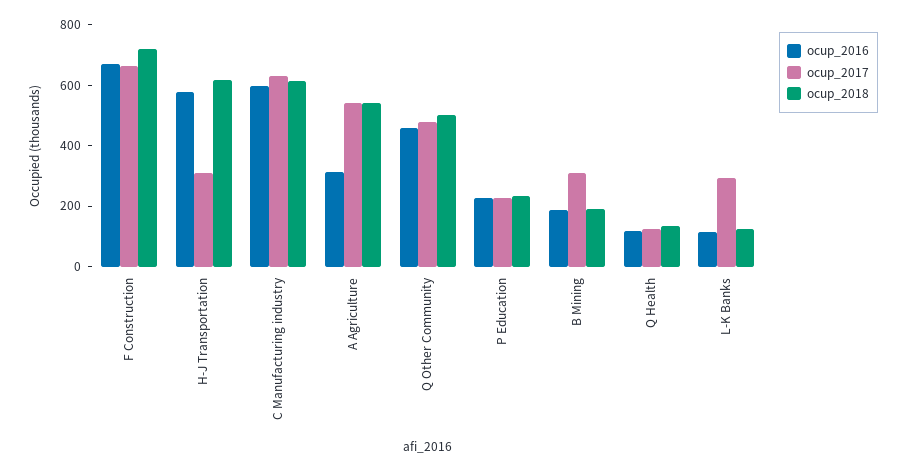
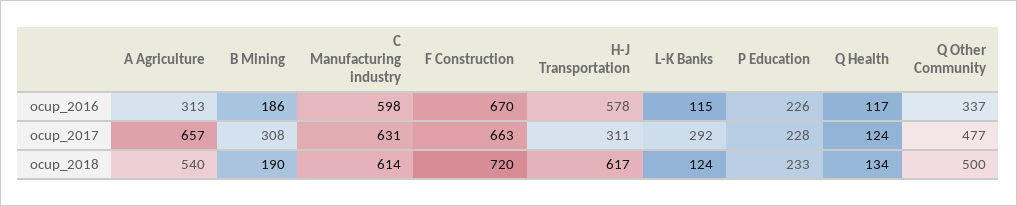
ocup_2017, A Agriculture: 550 -> 657
ocup_2016, Q Other Community: 450 -> 337

